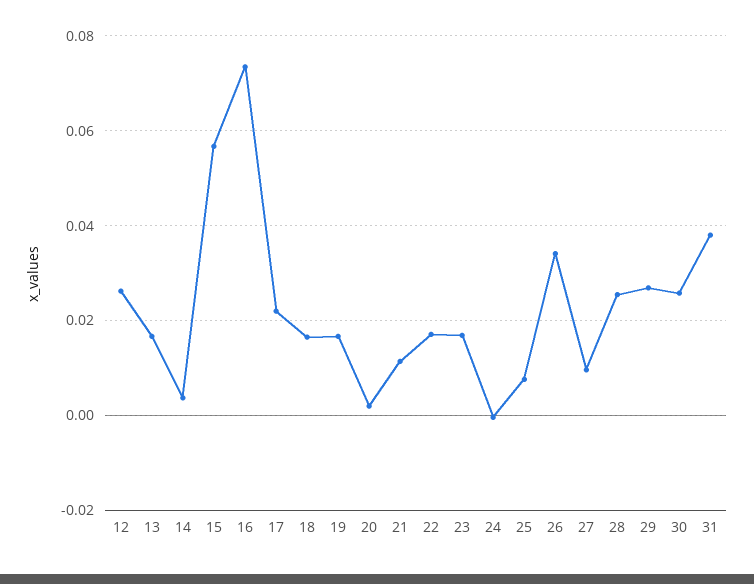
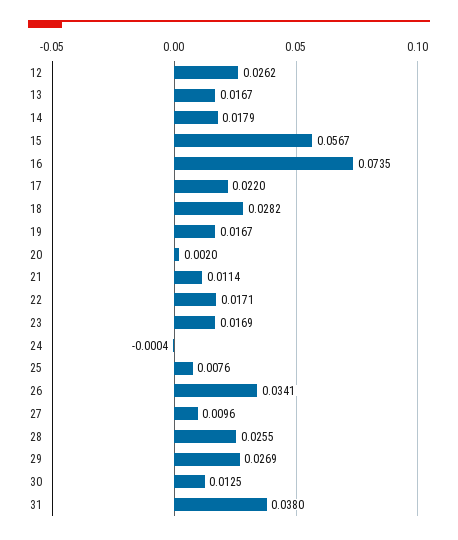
14: 0.004 -> 0.0179
18: 0.016 -> 0.0282
30: 0.026 -> 0.0125

